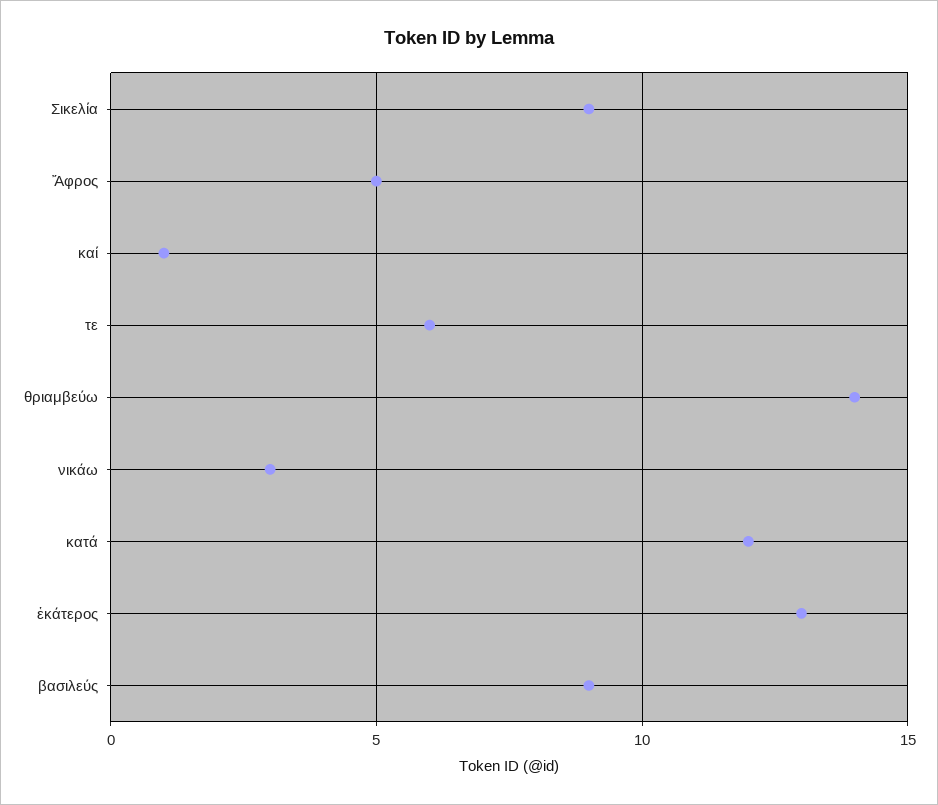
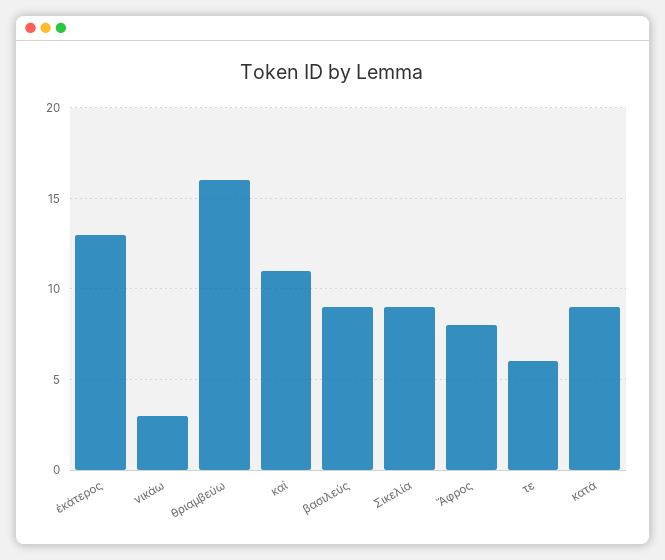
Ἄφρος: 5 -> 8
καί: 1 -> 11
θριαμβεύω: 14 -> 16
κατά: 12 -> 9

